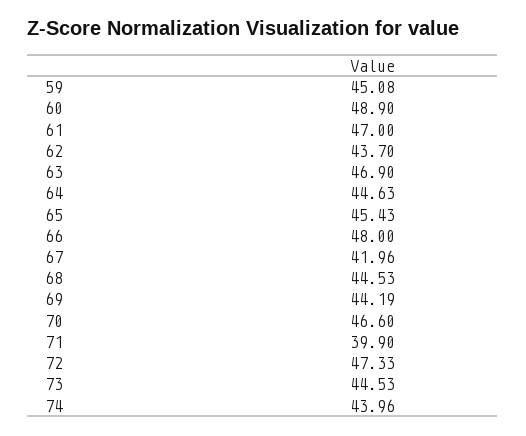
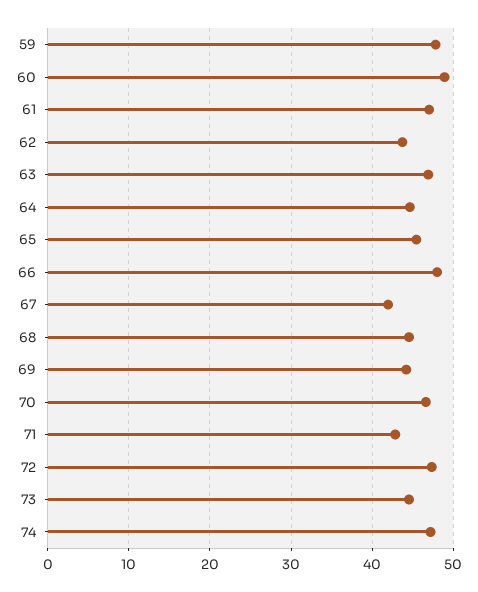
59: 45.08 -> 48
71: 39.9 -> 43
74: 43.96 -> 47

